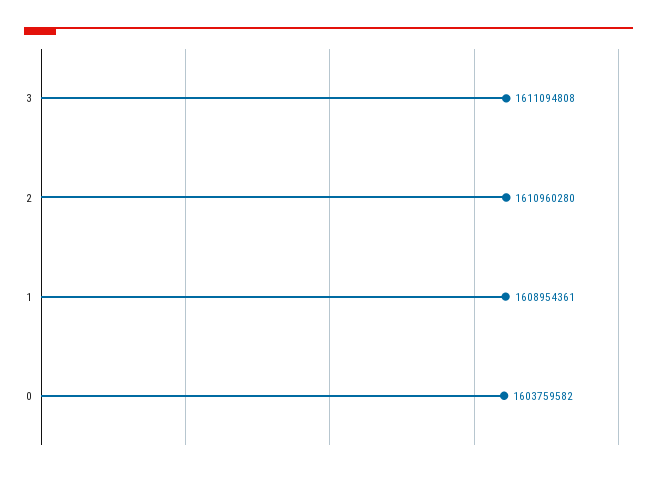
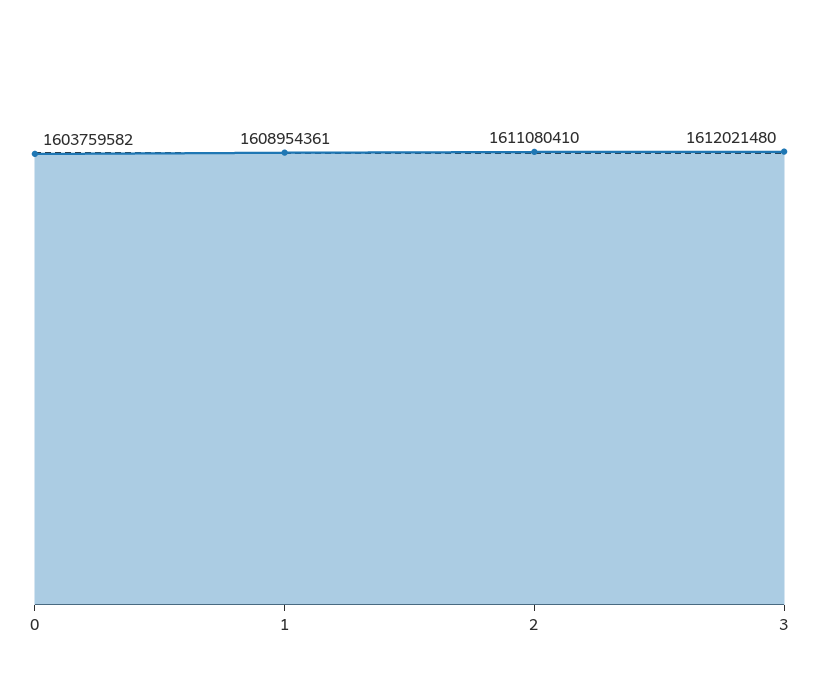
3: 1611094808 -> 1612021480
2: 1610960280 -> 1611080410

